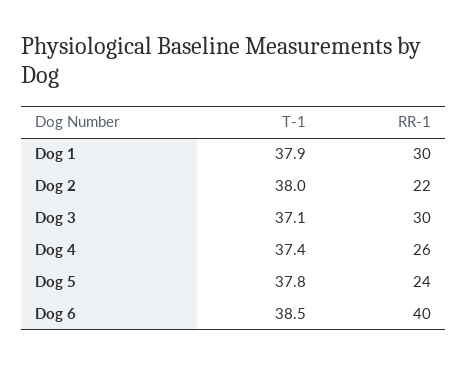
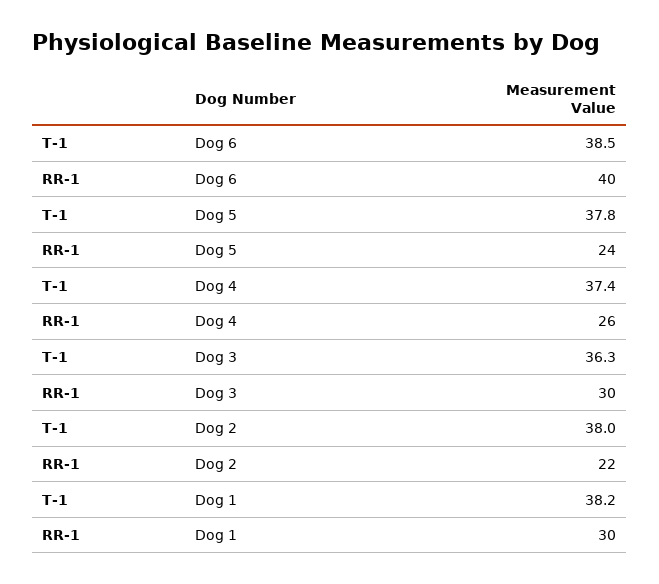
T-1, Dog 1: 37.9 -> 38.2
T-1, Dog 3: 37.1 -> 36.3

